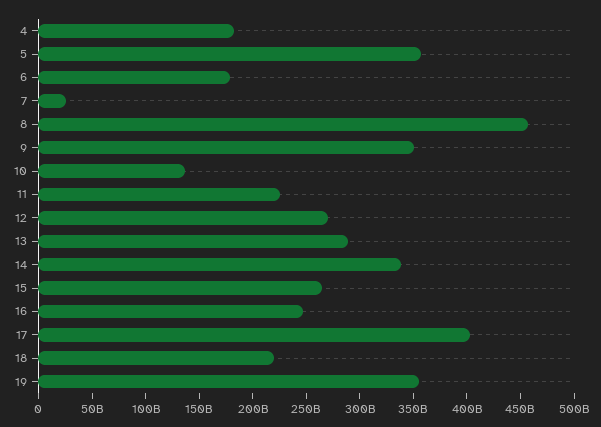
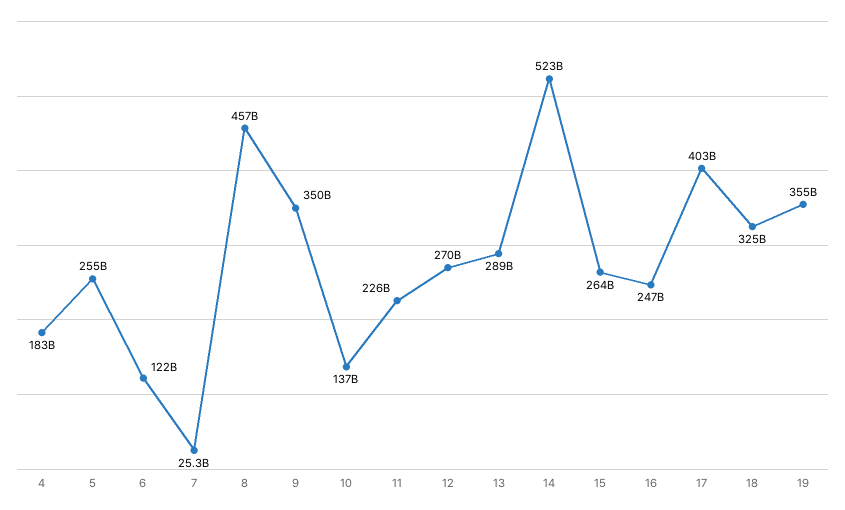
5: 360000000000 -> 255000000000
6: 180000000000 -> 122000000000
14: 340000000000 -> 523000000000
18: 220000000000 -> 325000000000

